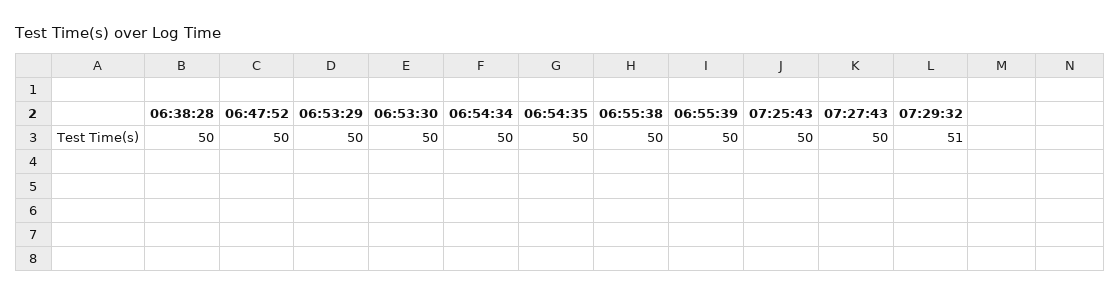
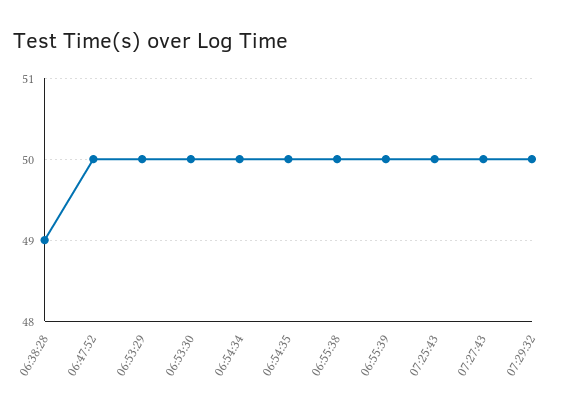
06:38:28: 50 -> 49
07:29:32: 51 -> 50

